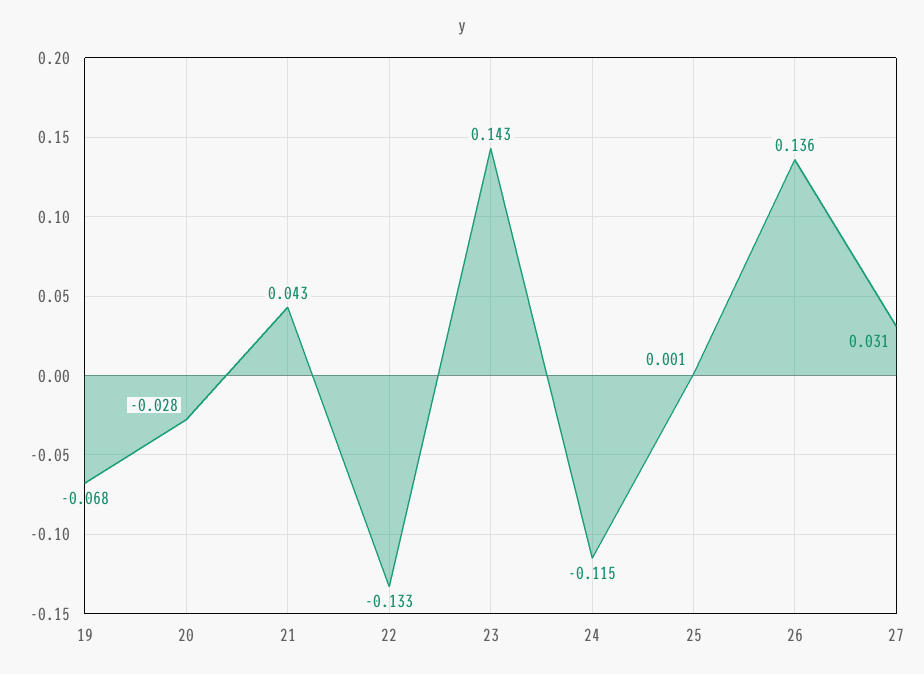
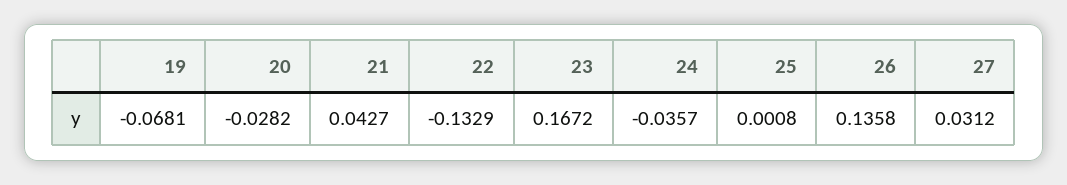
23: 0.143 -> 0.1672
24: -0.115 -> -0.0357

